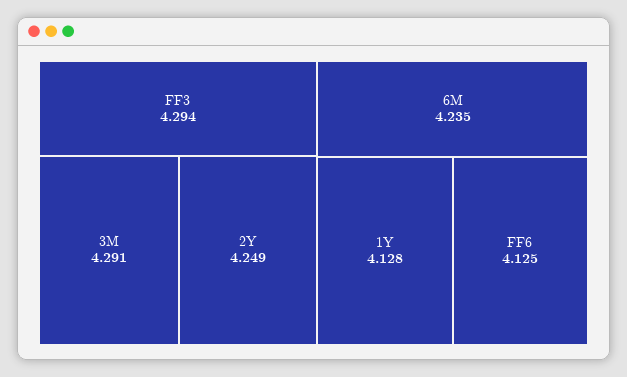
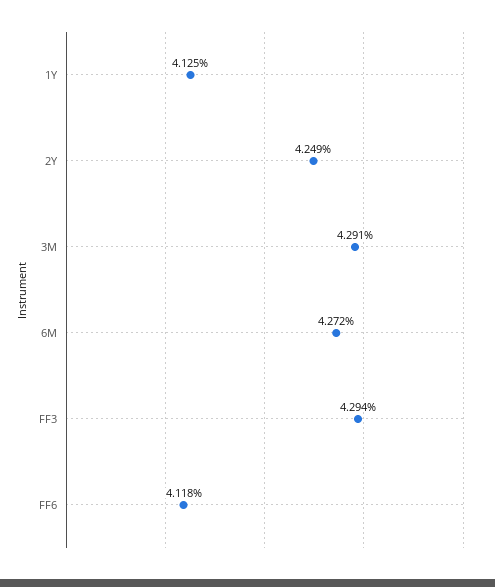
6M: 4.235 -> 4.272
1Y: 4.128 -> 4.125
FF6: 4.125 -> 4.118

